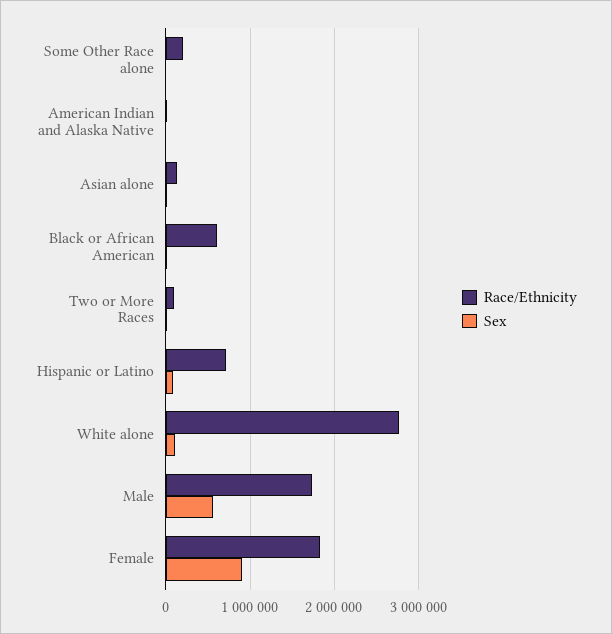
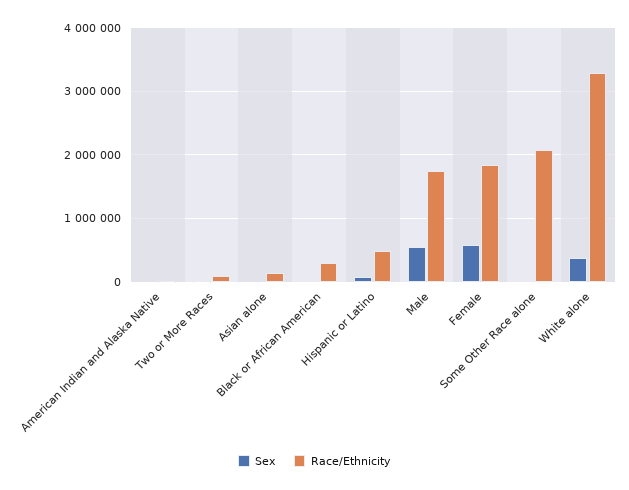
Race/Ethnicity, Some Other Race alone: 200000 -> 2100000
Race/Ethnicity, Black or African American: 600000 -> 300000
Race/Ethnicity, Hispanic or Latino: 700000 -> 500000
Race/Ethnicity, White alone: 2800000 -> 3300000
Sex, White alone: 100000 -> 400000
Sex, Female: 900000 -> 600000

